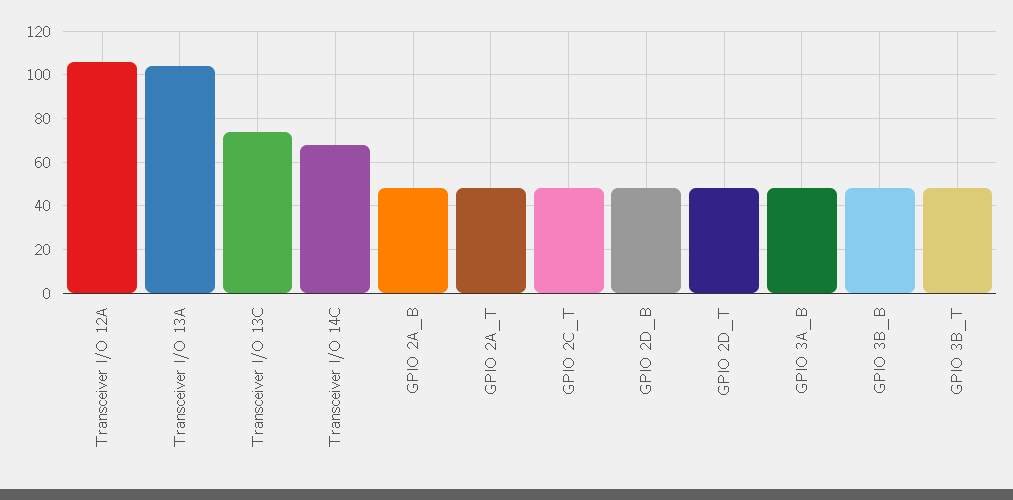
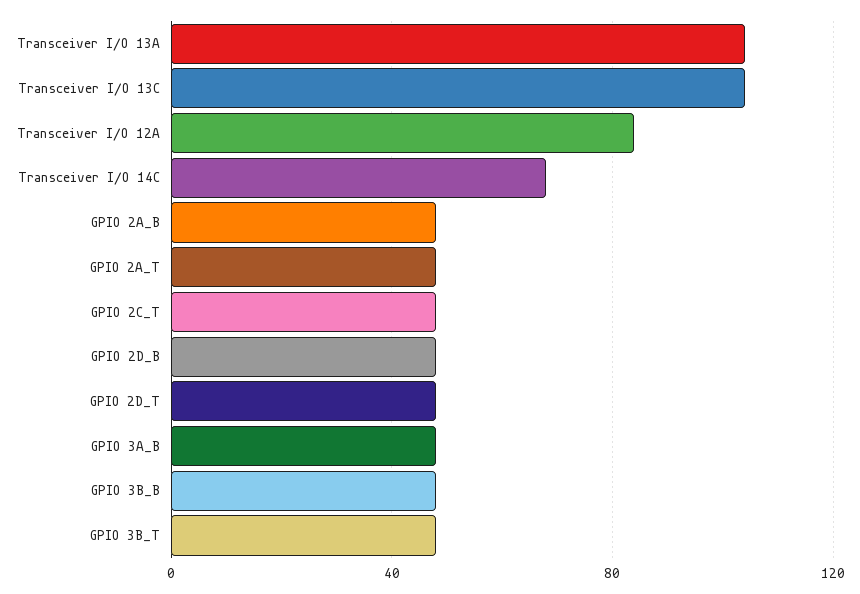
Transceiver I/O 12A: 105 -> 85
Transceiver I/O 13C: 75 -> 105

